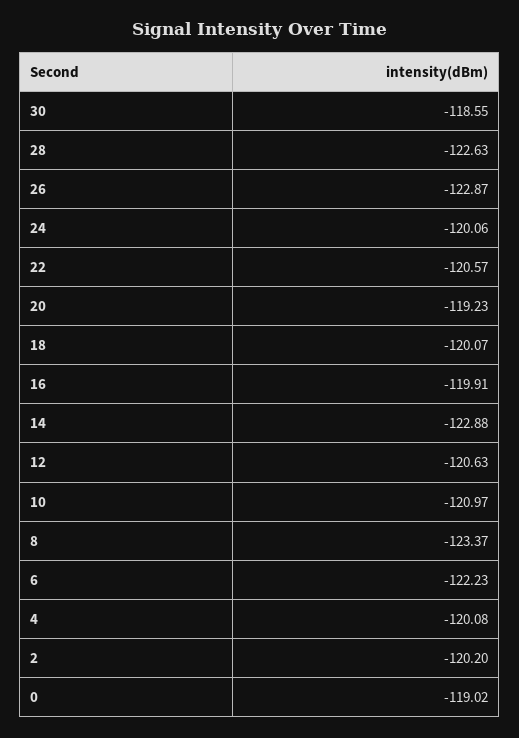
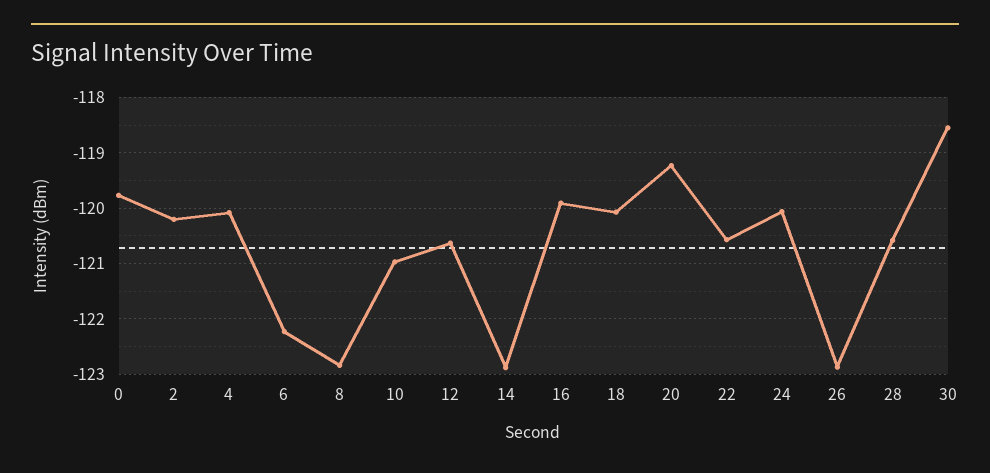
28: -122.63 -> -120.6
8: -123.37 -> -122.8
0: -119.02 -> -119.8

